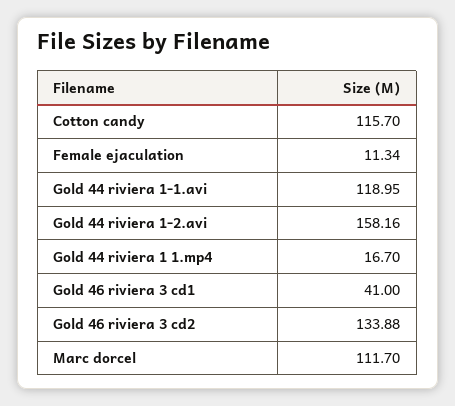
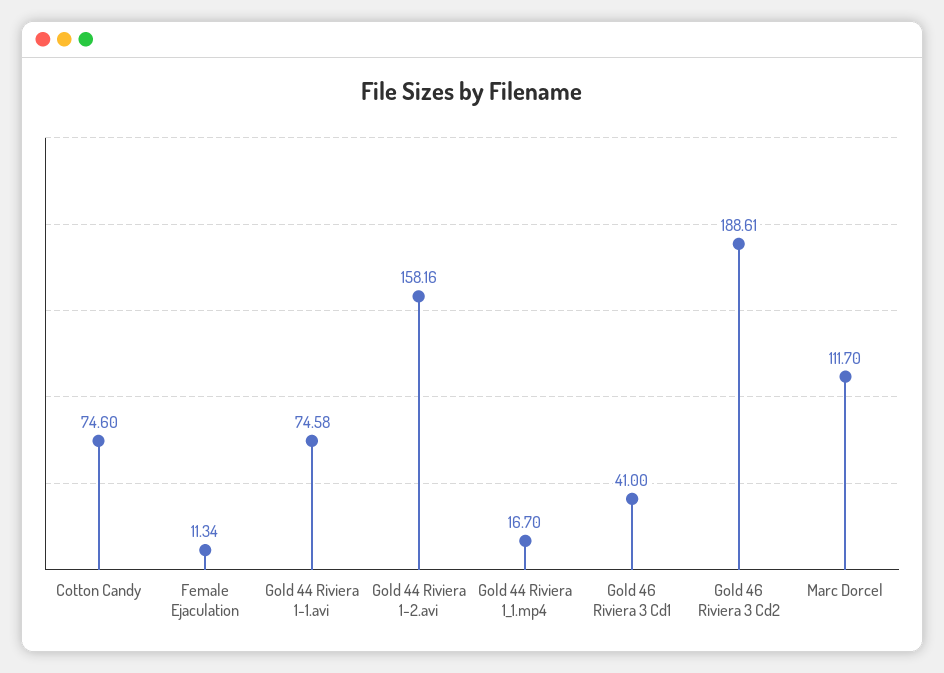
Cotton candy: 115.7 -> 74.6
Gold 44 riviera 1-1.avi: 118.95 -> 74.58
Gold 46 riviera 3 cd2: 133.88 -> 188.61

